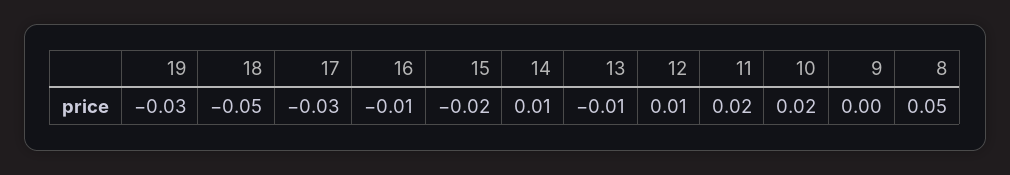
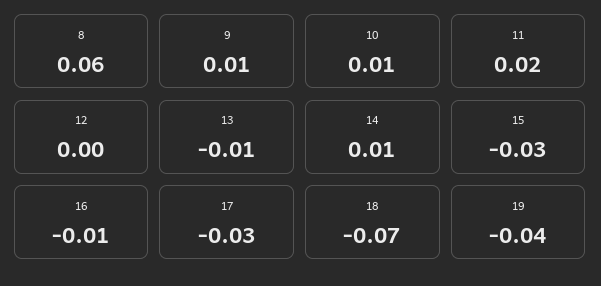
19: -0.03 -> -0.04
18: -0.05 -> -0.07
15: -0.02 -> -0.03
12: 0.01 -> 0
10: 0.02 -> 0.01
9: 0 -> 0.01
8: 0.05 -> 0.06

